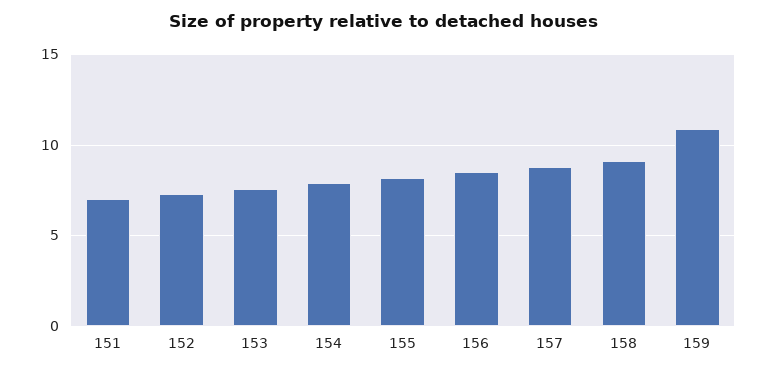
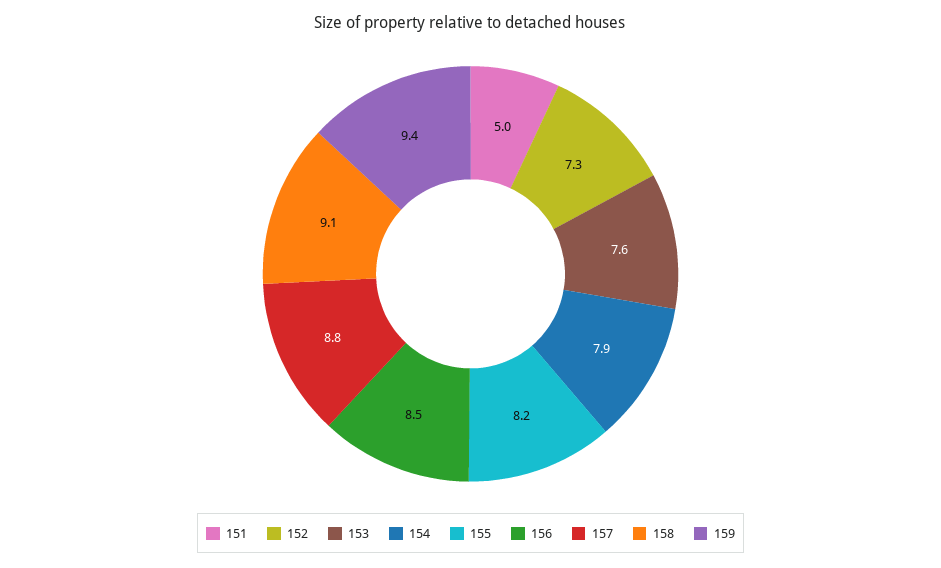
151: 7 -> 5
159: 11 -> 9.4

